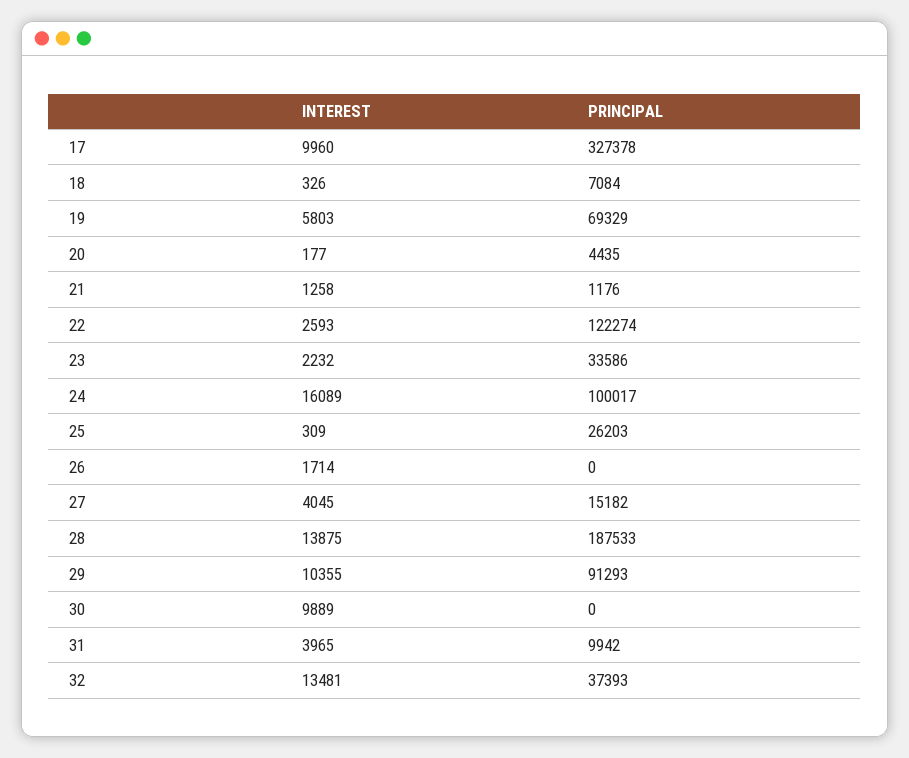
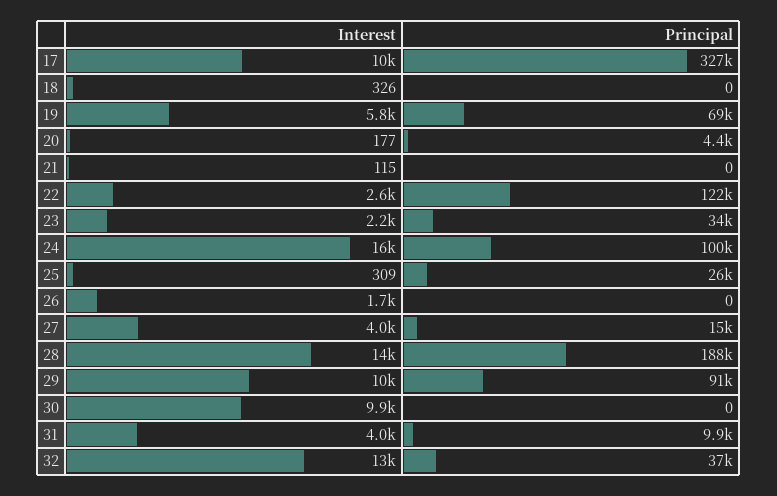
PRINCIPAL, 18: 7084 -> 0
INTEREST, 21: 1258 -> 115
PRINCIPAL, 21: 1176 -> 0

